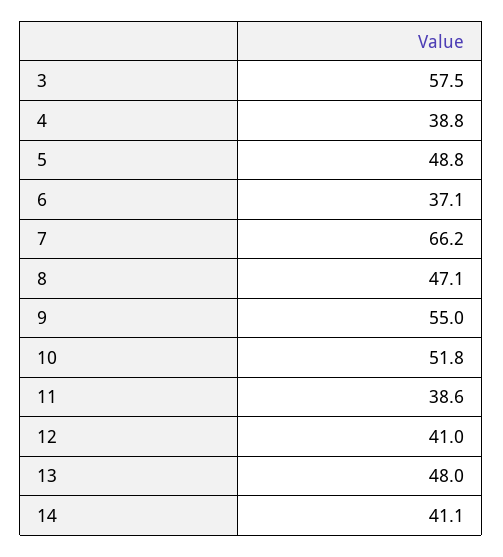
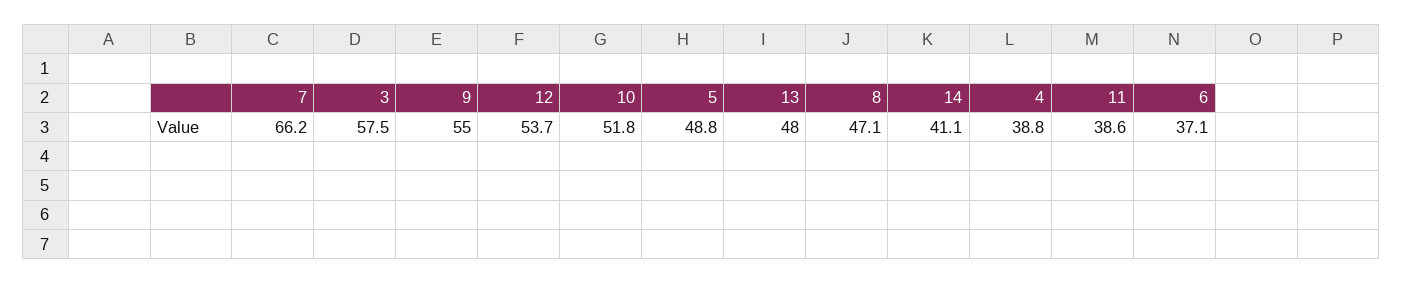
12: 41 -> 53.7

